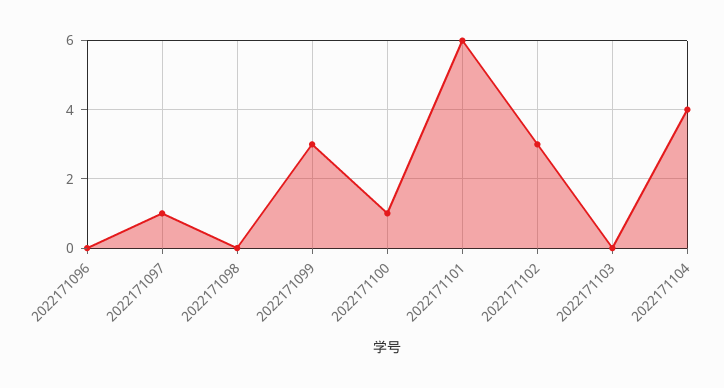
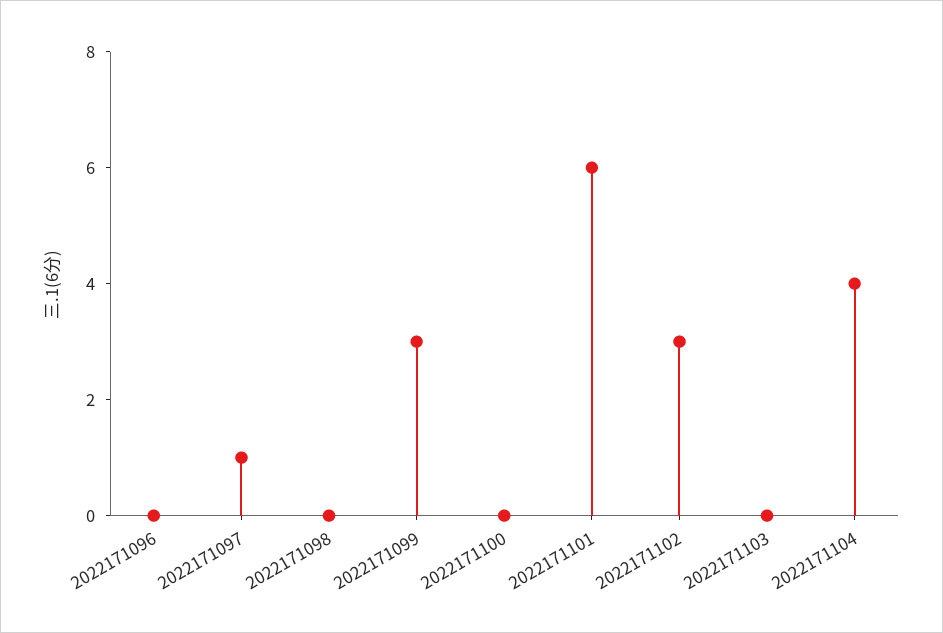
2022171100: 1 -> 0

